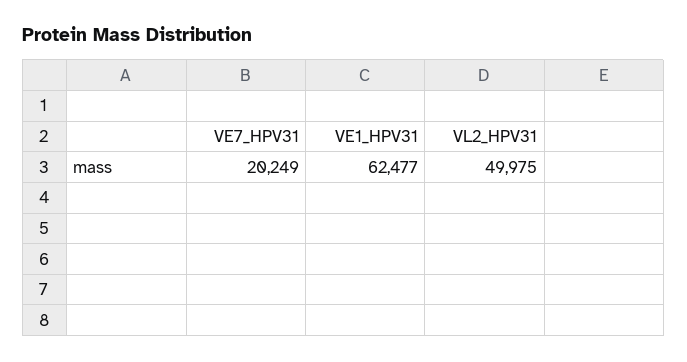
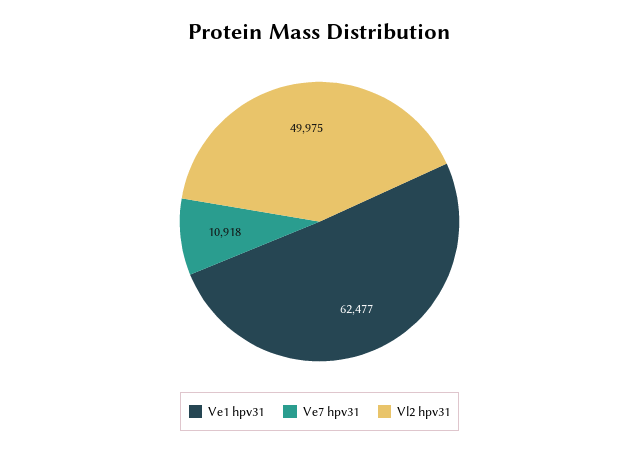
VE7_HPV31: 20249 -> 10918

